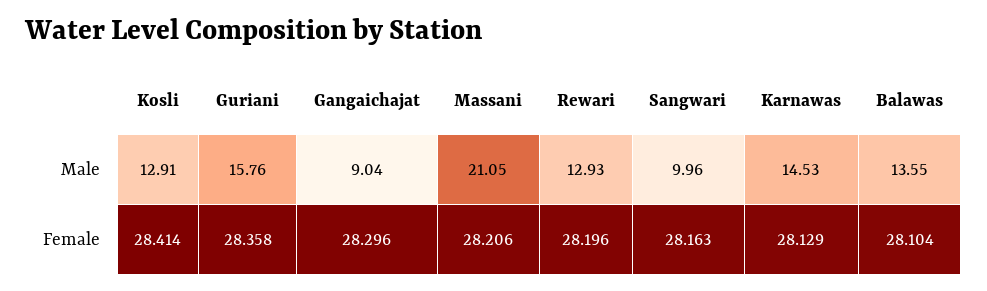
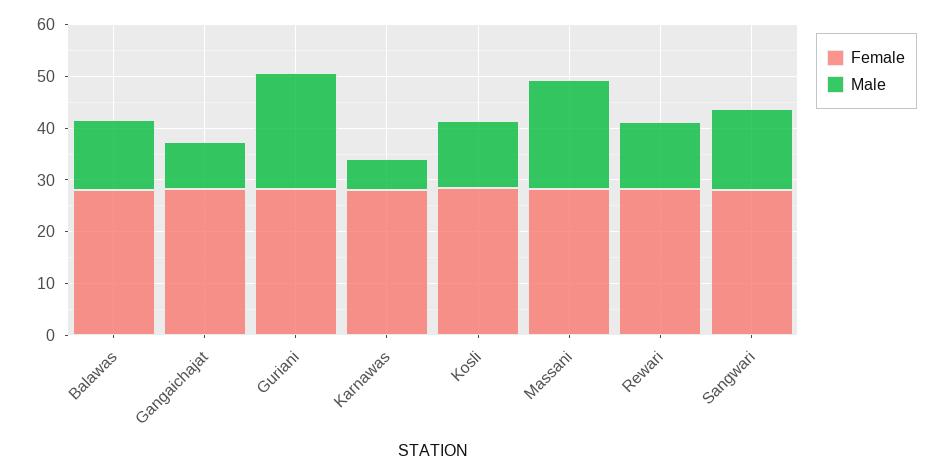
Male, Guriani: 15.76 -> 22
Male, Sangwari: 9.96 -> 16
Male, Karnawas: 14.53 -> 6

